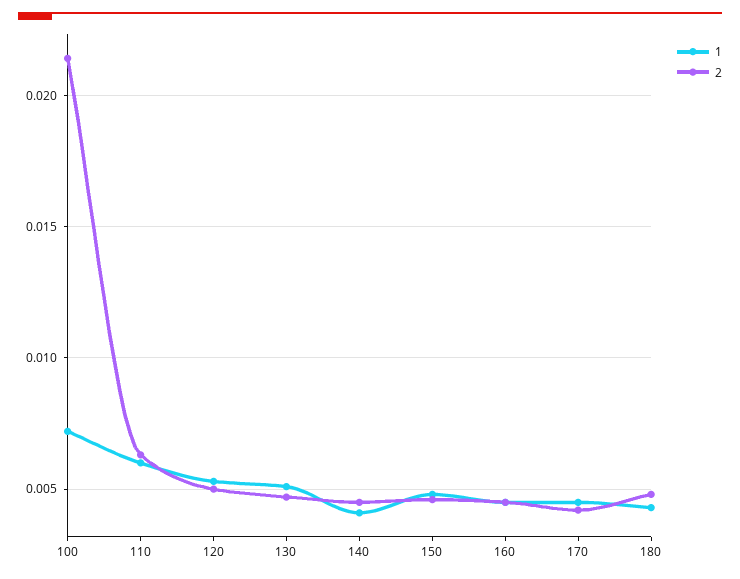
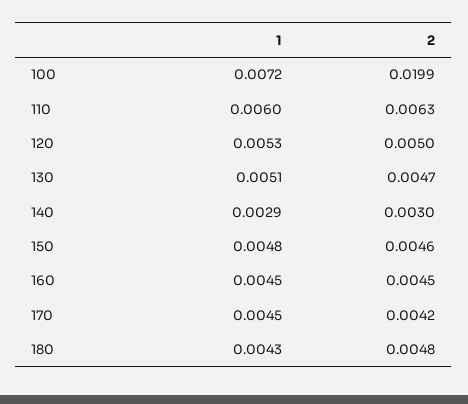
2, 100: 0.0215 -> 0.0199
1, 140: 0.004 -> 0.0029
2, 140: 0.0045 -> 0.003

